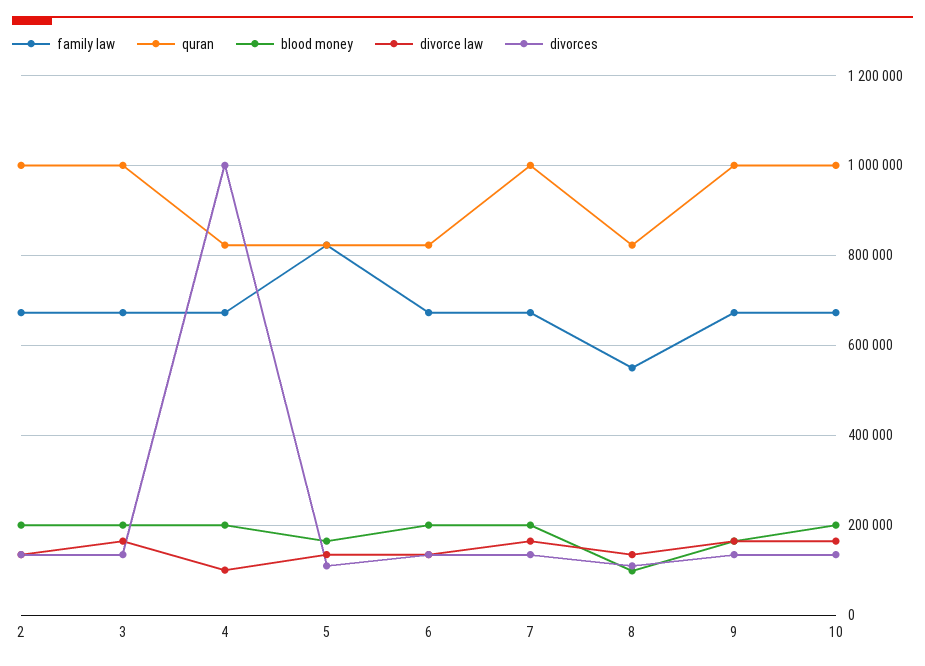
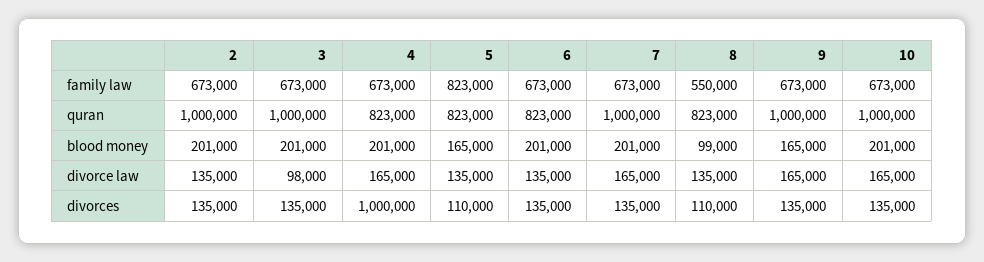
divorce law, 3: 160000 -> 98000
divorce law, 4: 100000 -> 165000

